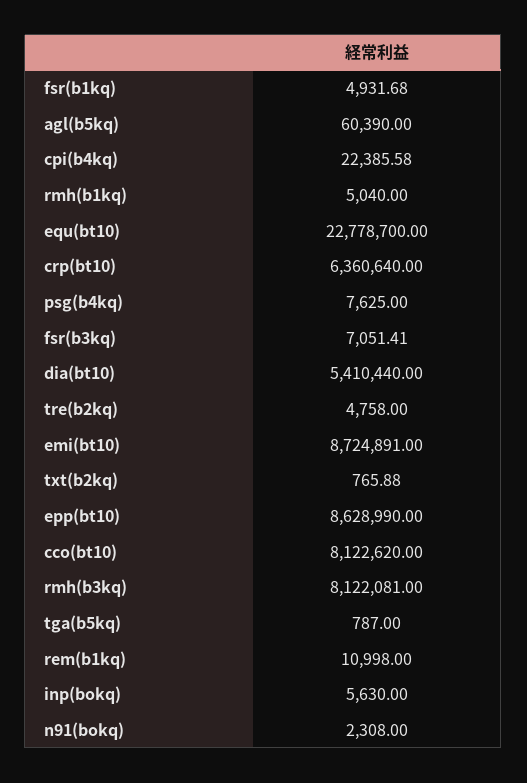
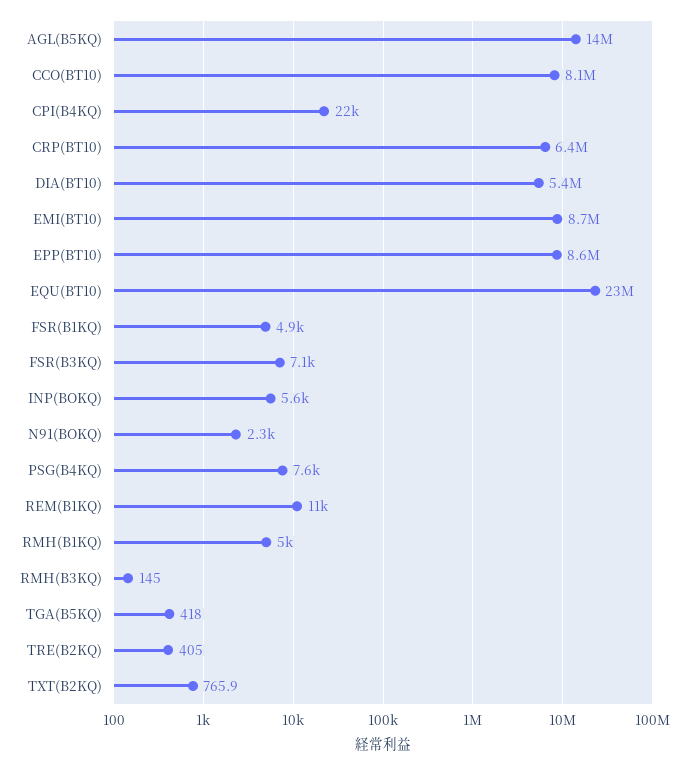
agl(b5kq): 60390 -> 14000000
tre(b2kq): 4758 -> 405
rmh(b3kq): 8122081 -> 145
tga(b5kq): 787 -> 418

